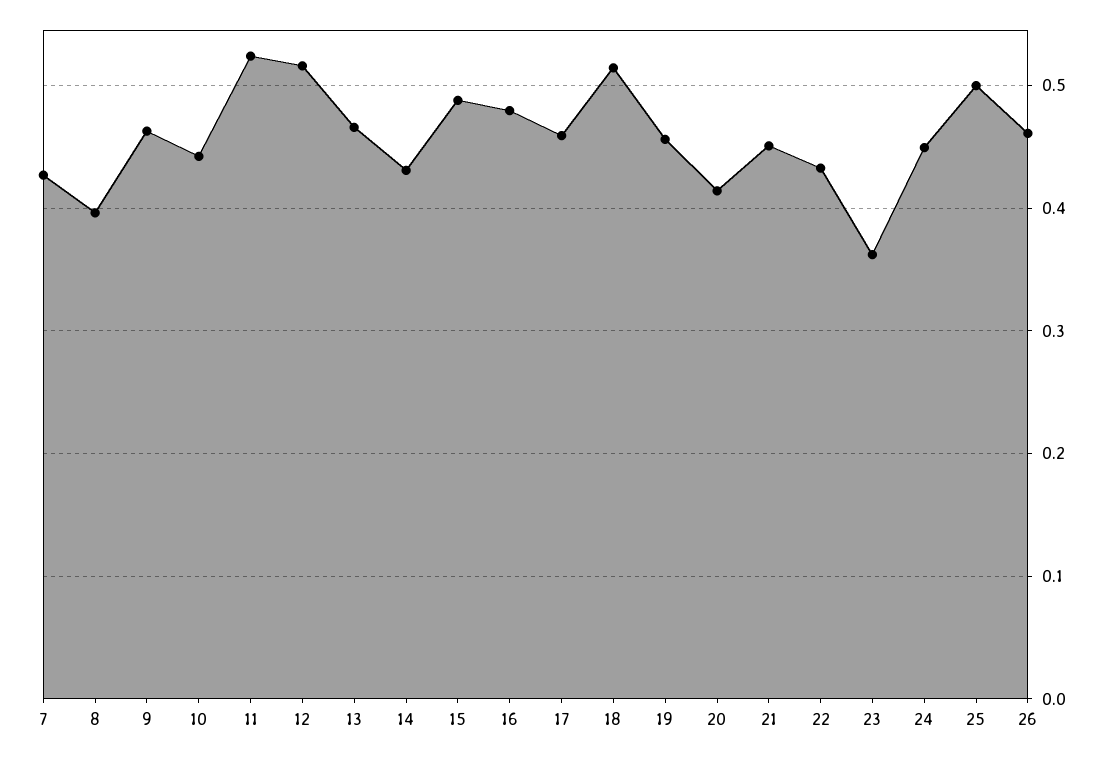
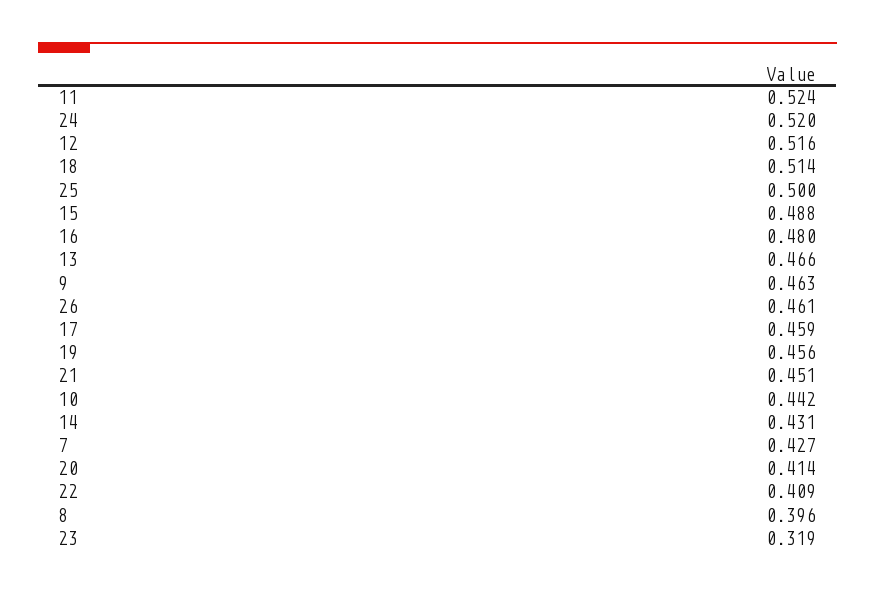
22: 0.43 -> 0.409
23: 0.36 -> 0.319
24: 0.45 -> 0.52

